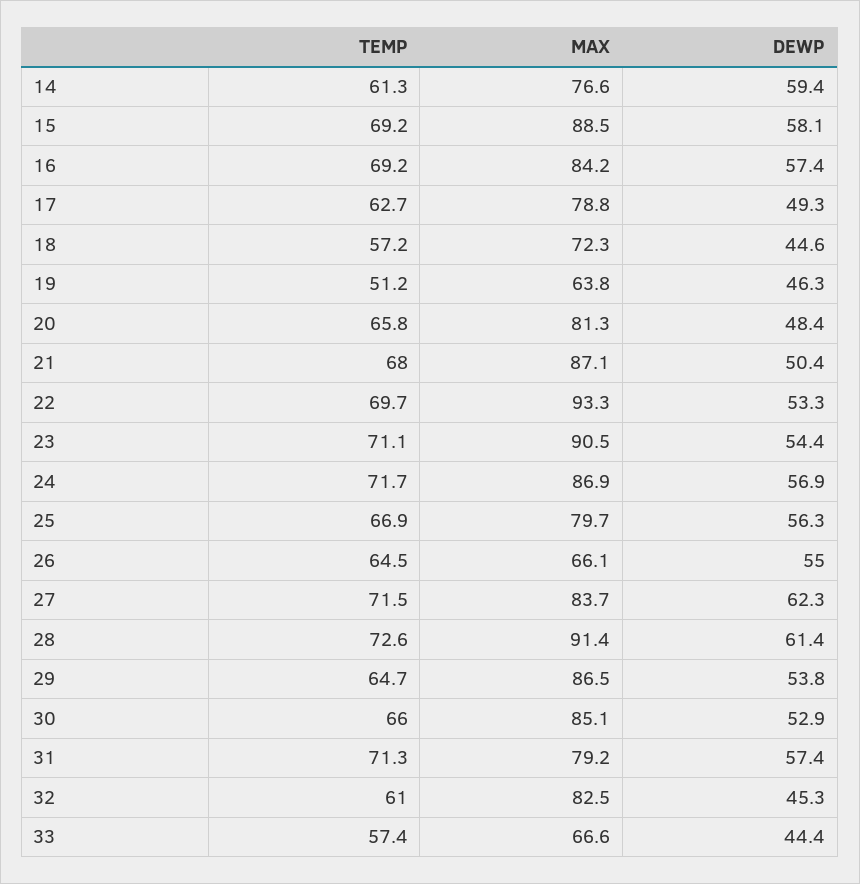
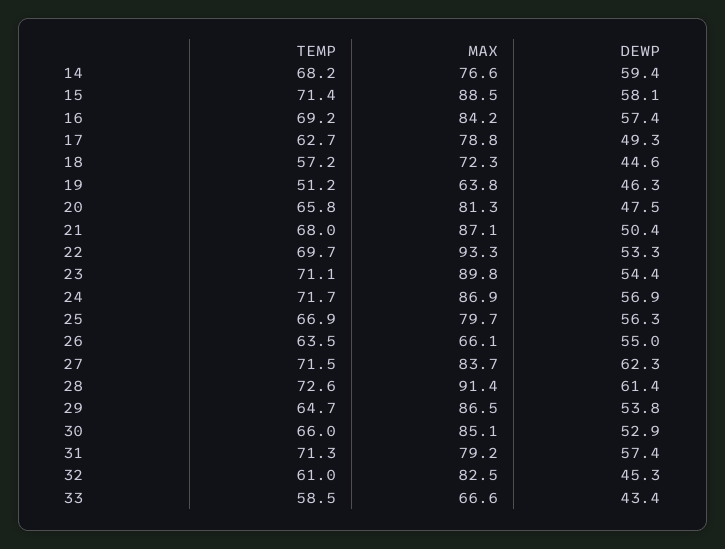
TEMP, 14: 61.3 -> 68.2
TEMP, 15: 69.2 -> 71.4
DEWP, 20: 48.4 -> 47.5
MAX, 23: 90.5 -> 89.8
TEMP, 26: 64.5 -> 63.5
TEMP, 33: 57.4 -> 58.5
DEWP, 33: 44.4 -> 43.4

